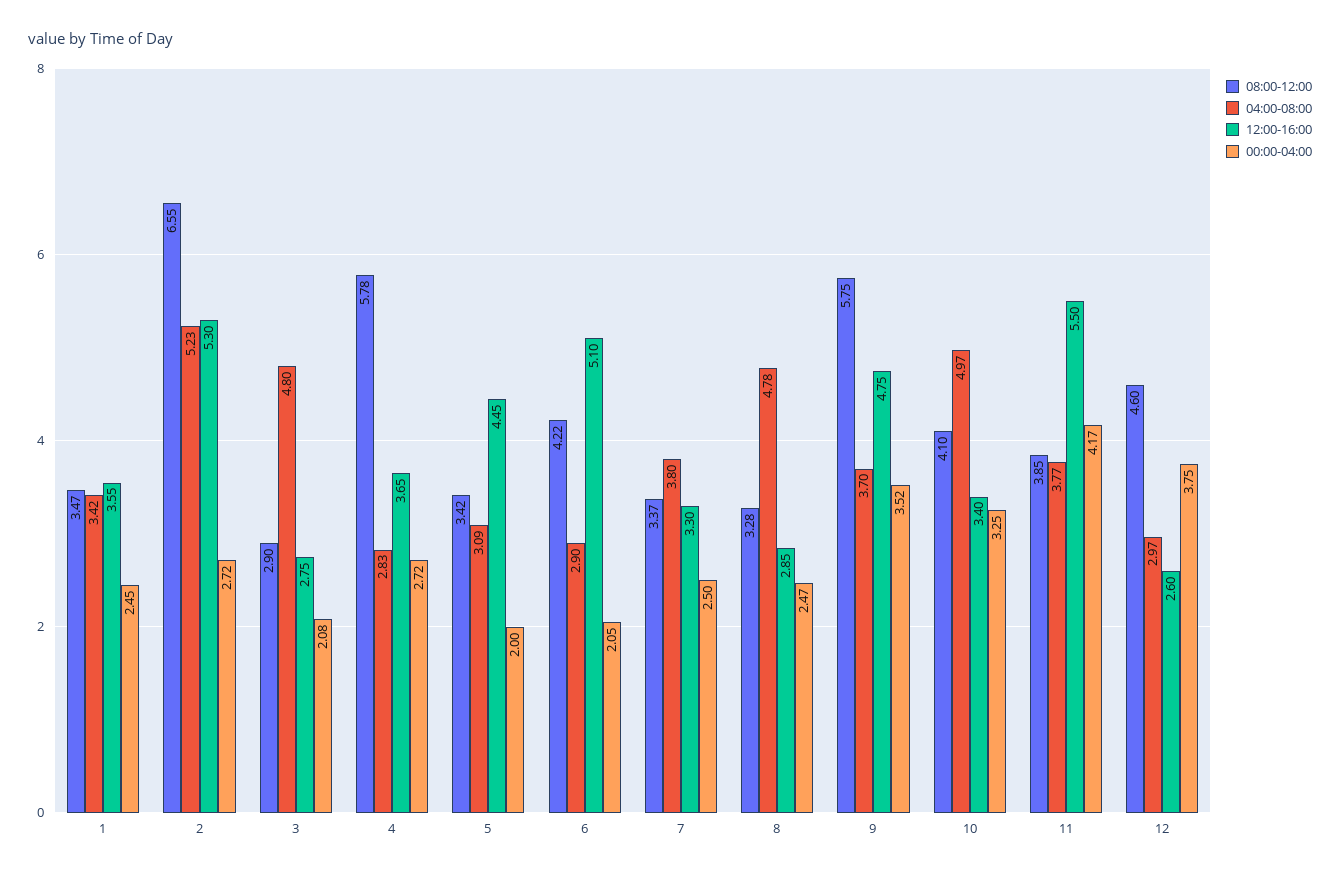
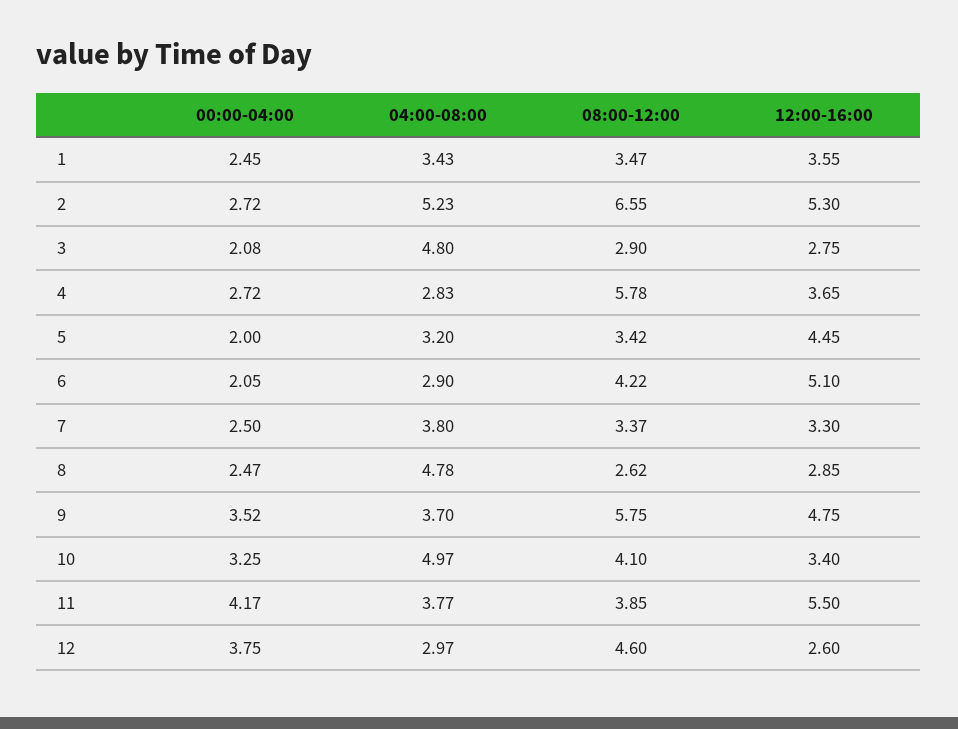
04:00-08:00, 1: 3.42 -> 3.43
04:00-08:00, 5: 3.09 -> 3.2
08:00-12:00, 8: 3.28 -> 2.62

